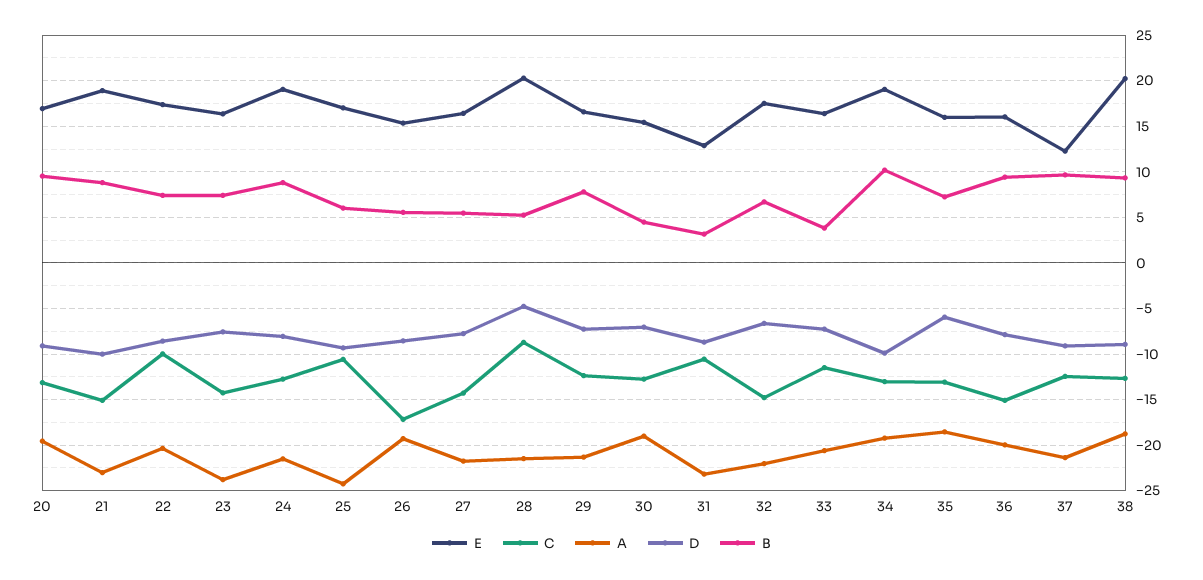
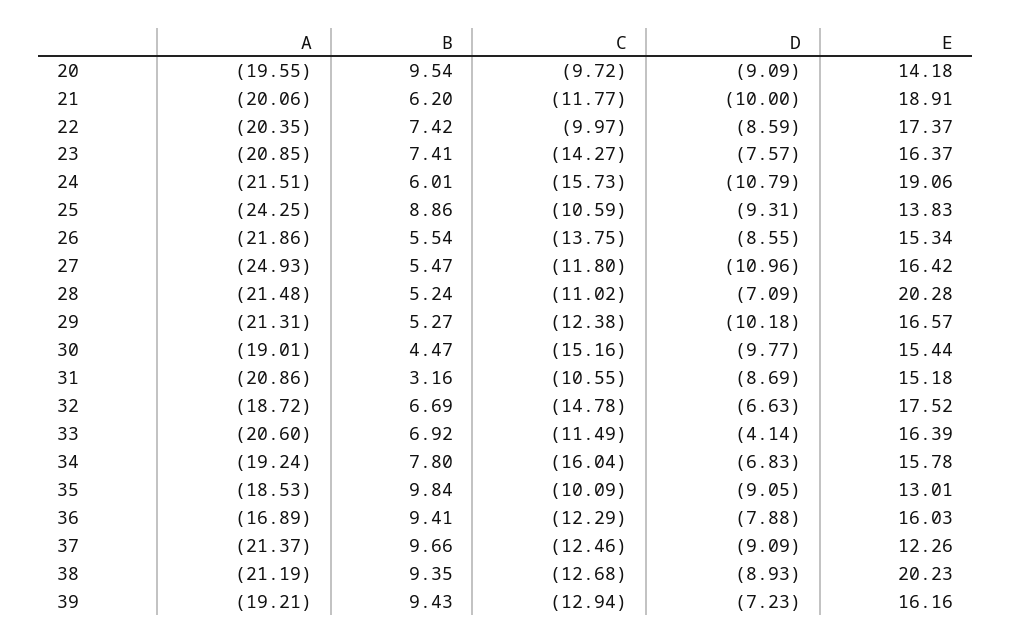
E, 20: 17 -> 14.18
C, 20: -13 -> -9.72
C, 21: -15 -> -11.77
A, 21: -23 -> -20.06
B, 21: 9 -> 6.2
A, 23: -24 -> -20.85
C, 24: -13 -> -15.73
D, 24: -8 -> -10.79
B, 24: 9 -> 6.01
E, 25: 17 -> 13.83
B, 25: 6 -> 8.86
C, 26: -17 -> -13.75
A, 26: -19 -> -21.86
C, 27: -14 -> -11.8
A, 27: -22 -> -24.93
D, 27: -8 -> -10.96
C, 28: -9 -> -11.02
D, 28: -5 -> -7.09
D, 29: -7 -> -10.18
B, 29: 8 -> 5.27
C, 30: -13 -> -15.16
D, 30: -7 -> -9.77
E, 31: 13 -> 15.18
A, 31: -23 -> -20.86
A, 32: -22 -> -18.72
D, 33: -7 -> -4.14
B, 33: 4 -> 6.92
E, 34: 19 -> 15.78
C, 34: -13 -> -16.04
D, 34: -10 -> -6.83
B, 34: 10 -> 7.8
E, 35: 16 -> 13.01
C, 35: -13 -> -10.09
D, 35: -6 -> -9.05
B, 35: 7 -> 9.84
C, 36: -15 -> -12.29
A, 36: -20 -> -16.89
A, 38: -19 -> -21.19
A, 39: none -> -19.21
B, 39: none -> 9.43
C, 39: none -> -12.94
D, 39: none -> -7.23
E, 39: none -> 16.16

